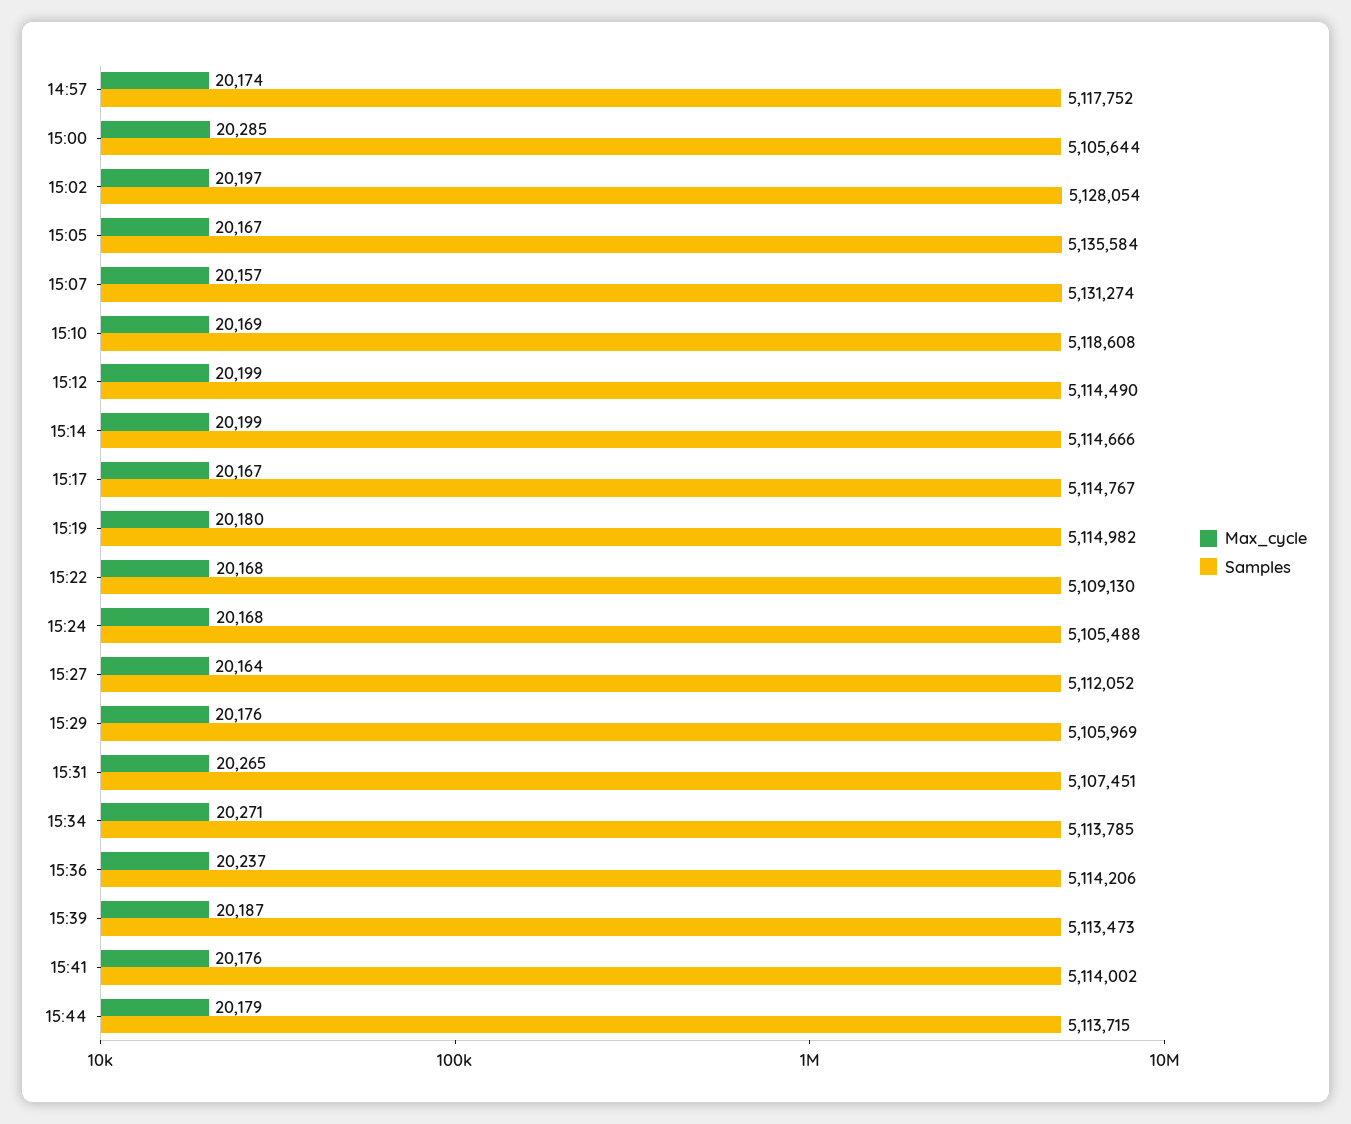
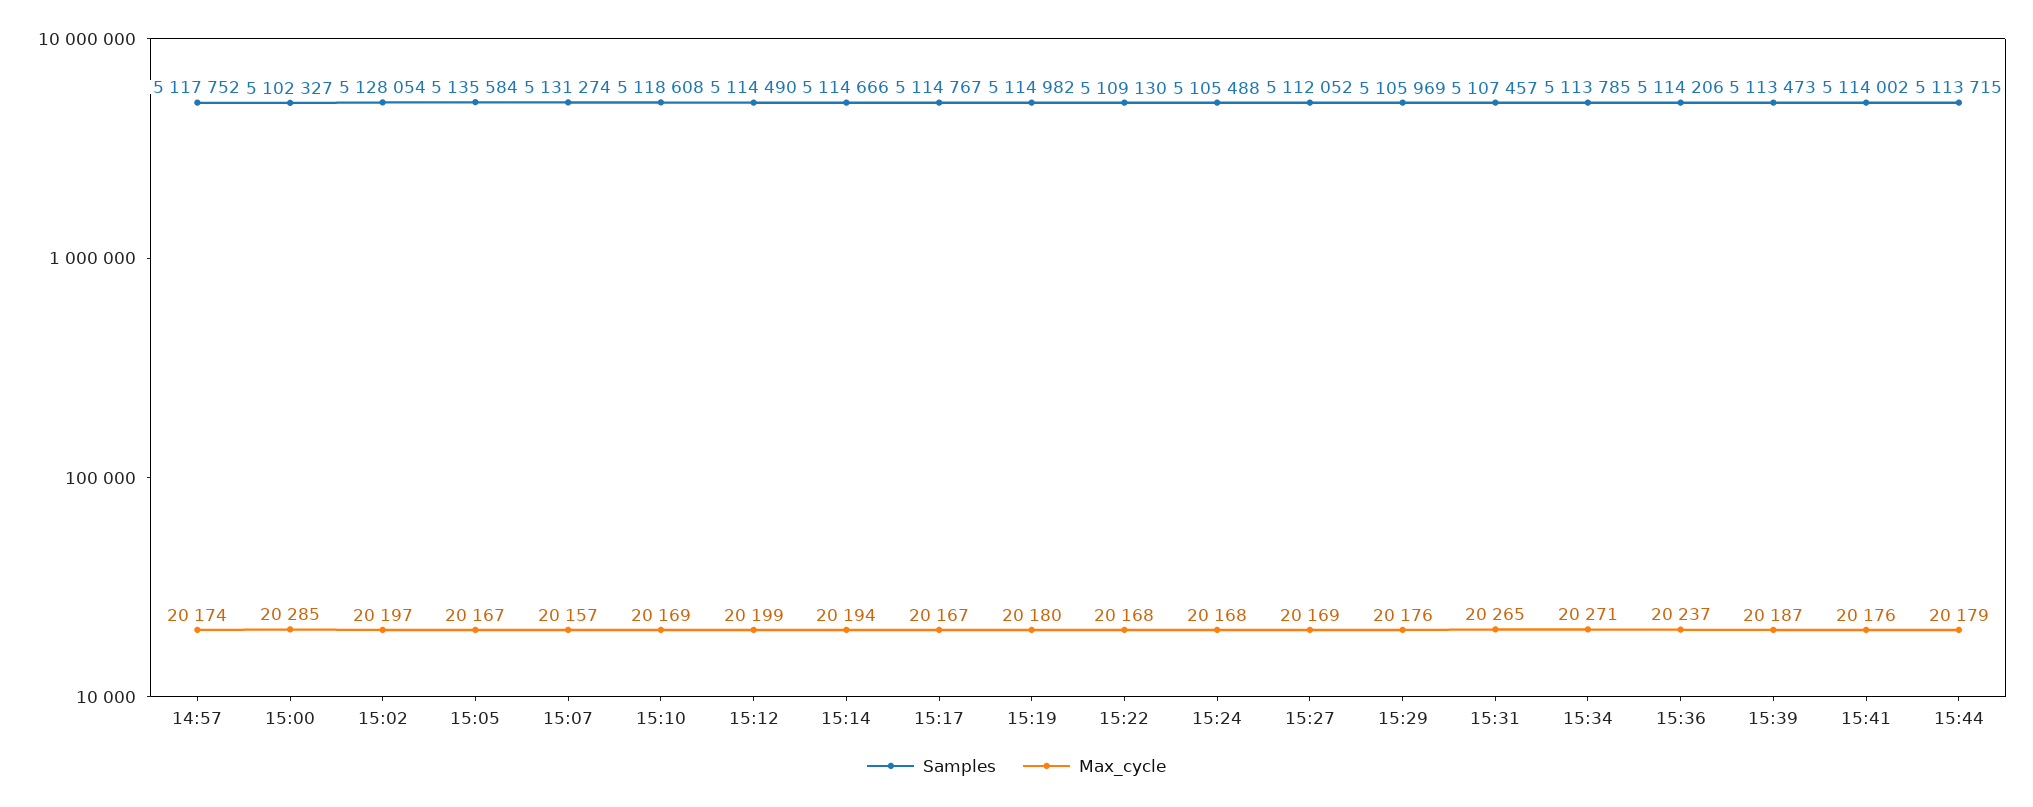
Samples, 15:00: 5105644 -> 5102327
Max_cycle, 15:14: 20199 -> 20194
Max_cycle, 15:27: 20164 -> 20169
Samples, 15:31: 5107451 -> 5107457

